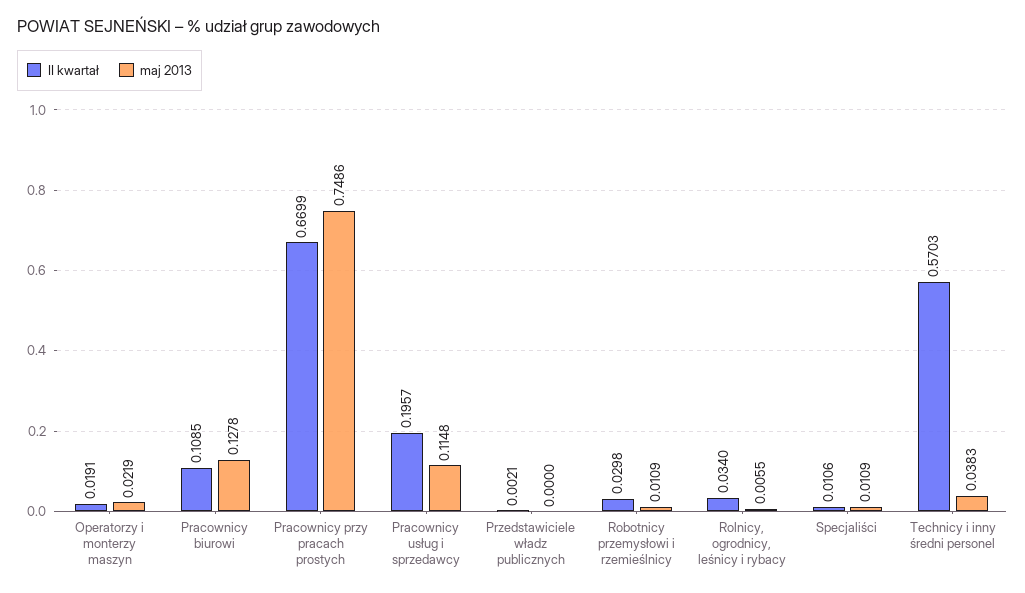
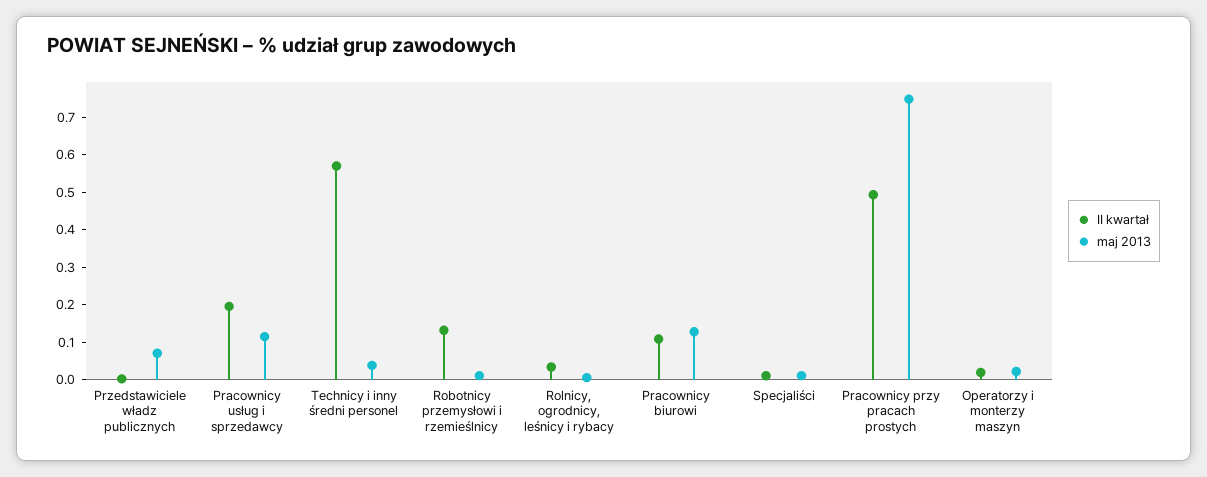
II kwartał, Pracownicy przy pracach prostych: 0.6699 -> 0.5
maj 2013, Przedstawiciele władz publicznych: 0 -> 0.075
II kwartał, Robotnicy przemysłowi i rzemieślnicy: 0.0298 -> 0.125

